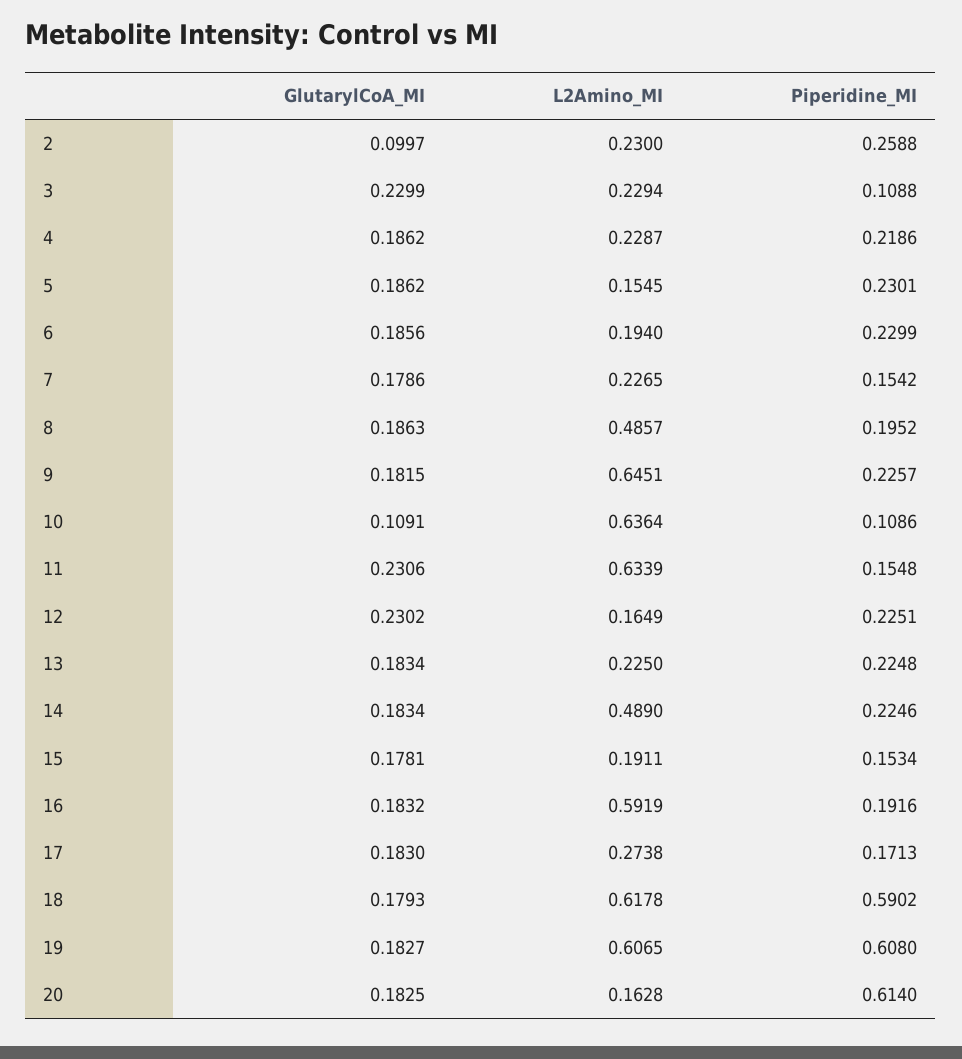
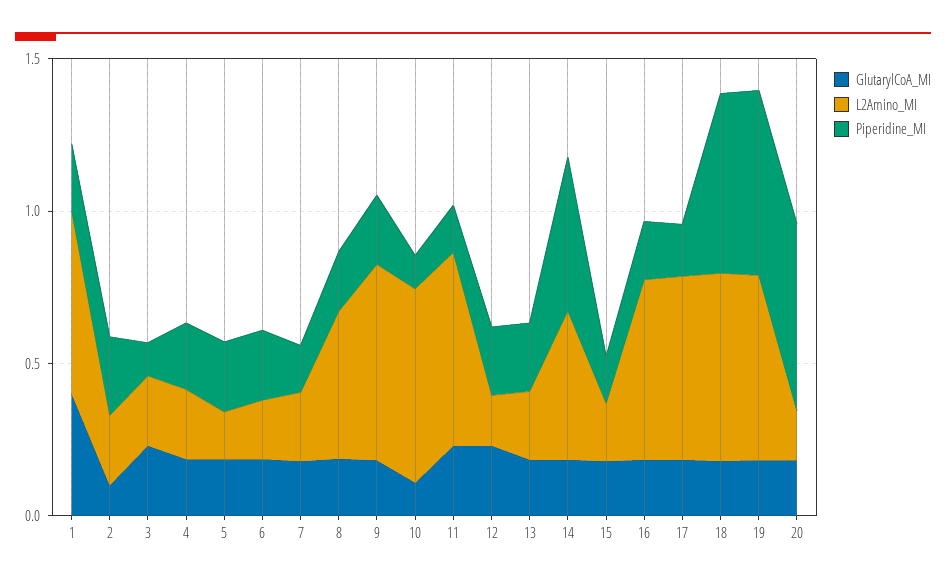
Piperidine_MI, 14: 0.2246 -> 0.5
L2Amino_MI, 17: 0.2738 -> 0.6
GlutarylCoA_MI, 1: none -> 0.4
L2Amino_MI, 1: none -> 0.6
Piperidine_MI, 1: none -> 0.2

